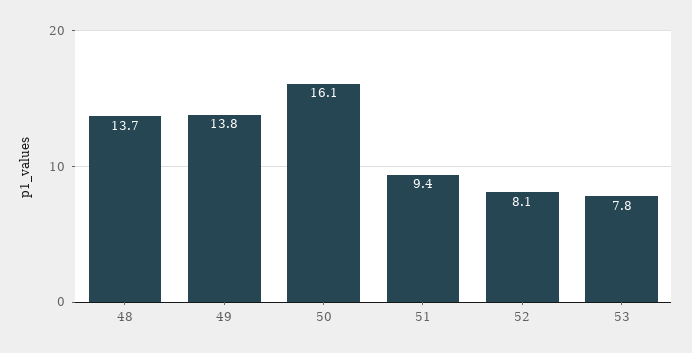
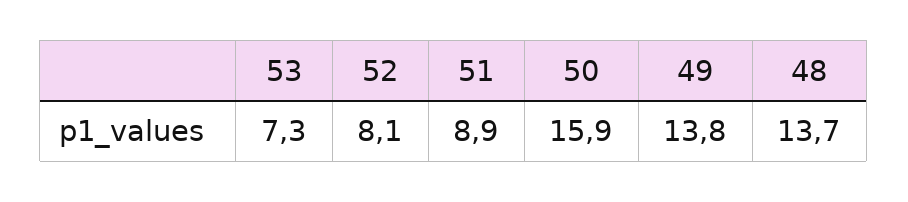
50: 16.1 -> 15.9
51: 9.4 -> 8.9
53: 7.8 -> 7.3

